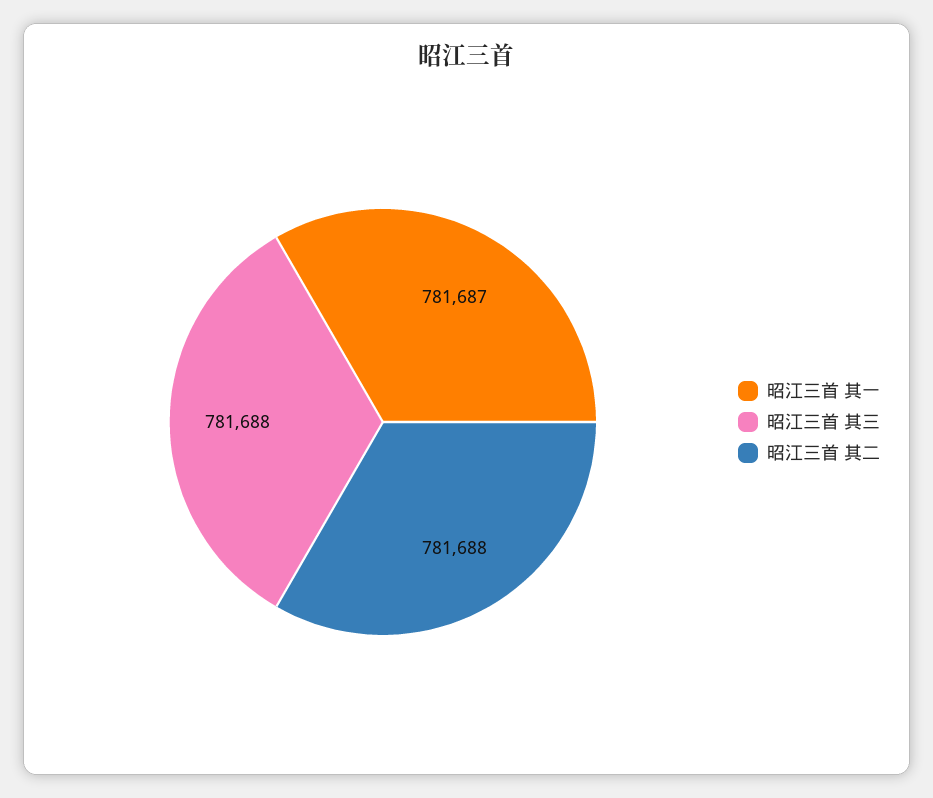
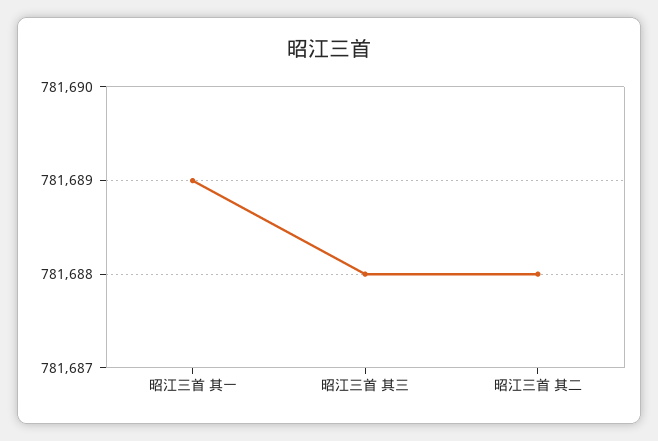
昭江三首 其一: 781687 -> 781689

